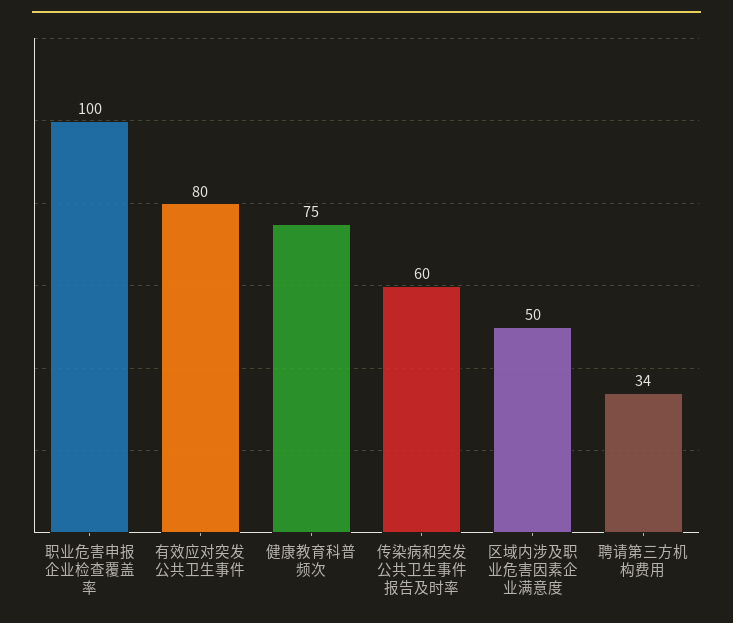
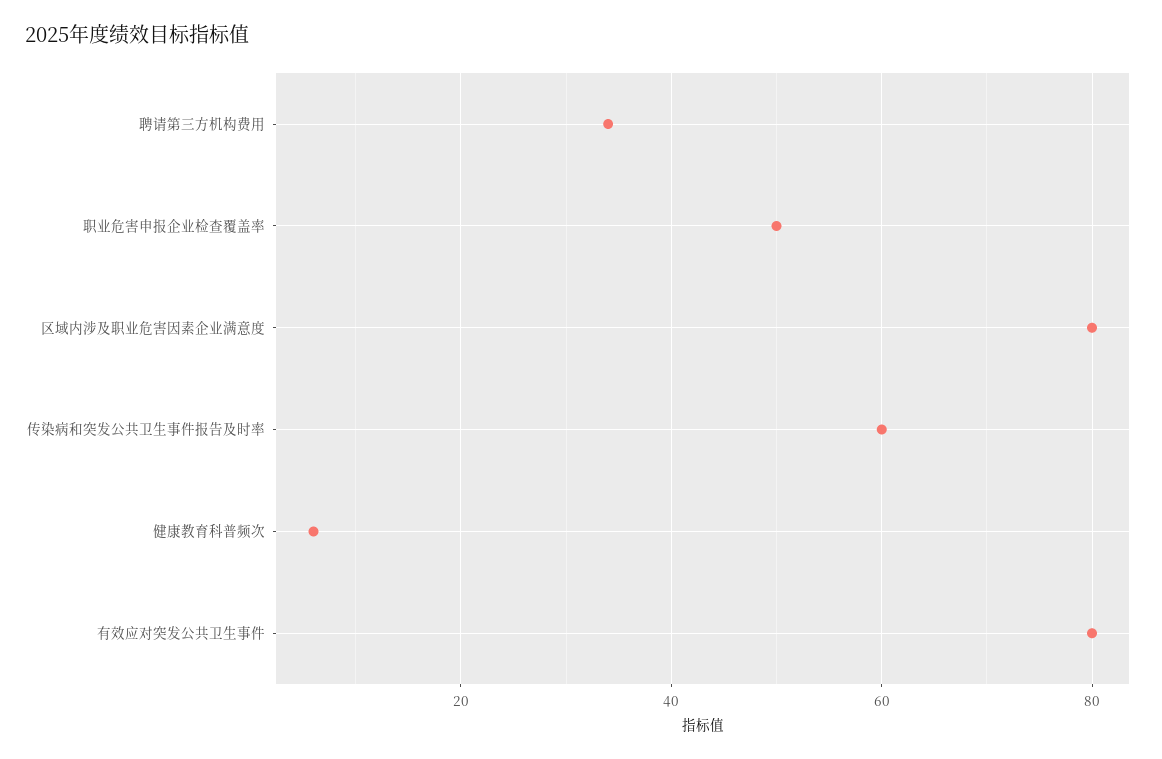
职业危害申报企业检查覆盖率: 100 -> 50
健康教育科普频次: 75 -> 5
区域内涉及职业危害因素企业满意度: 50 -> 80

